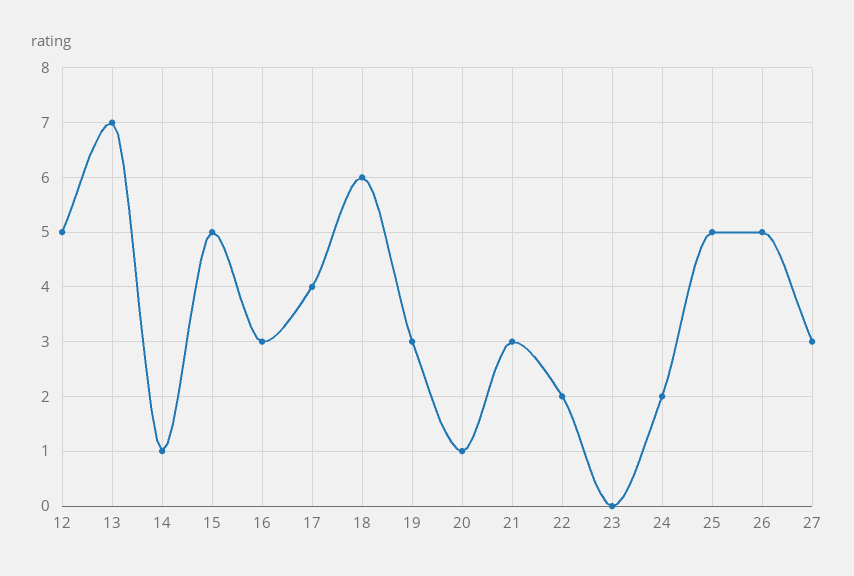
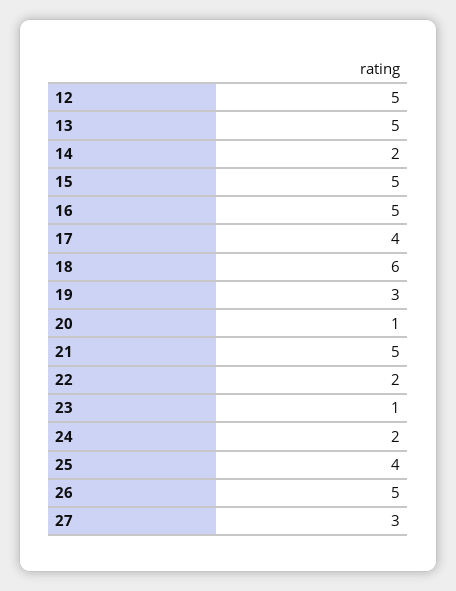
13: 7 -> 5
14: 1 -> 2
16: 3 -> 5
21: 3 -> 5
23: 0 -> 1
25: 5 -> 4

